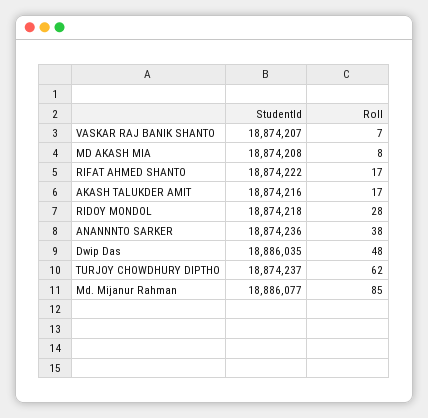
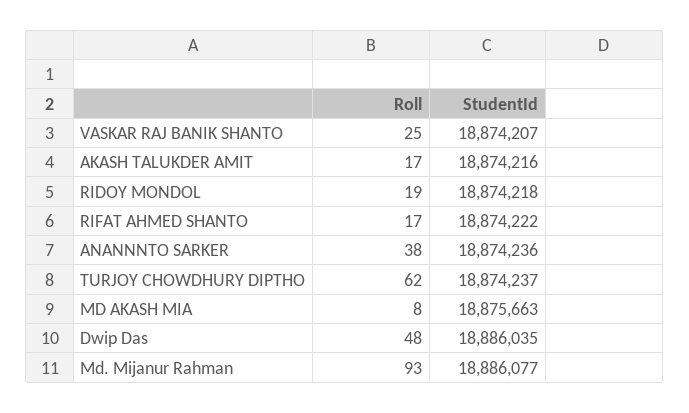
Roll, VASKAR RAJ BANIK SHANTO: 7 -> 25
StudentId, MD AKASH MIA: 18874208 -> 18875663
Roll, RIDOY MONDOL: 28 -> 19
Roll, Md. Mijanur Rahman: 85 -> 93

